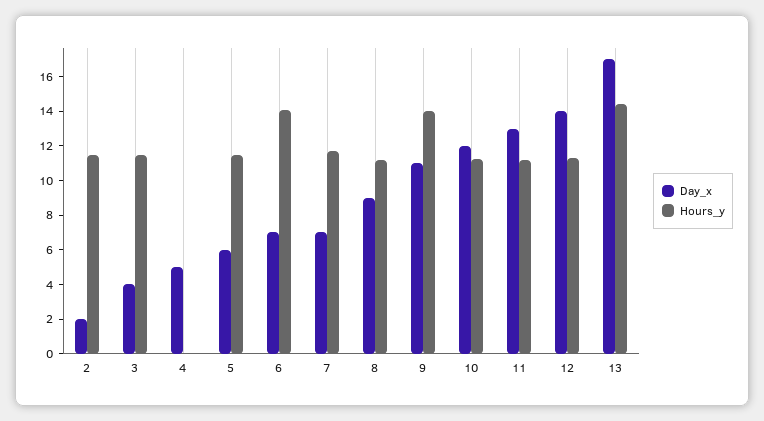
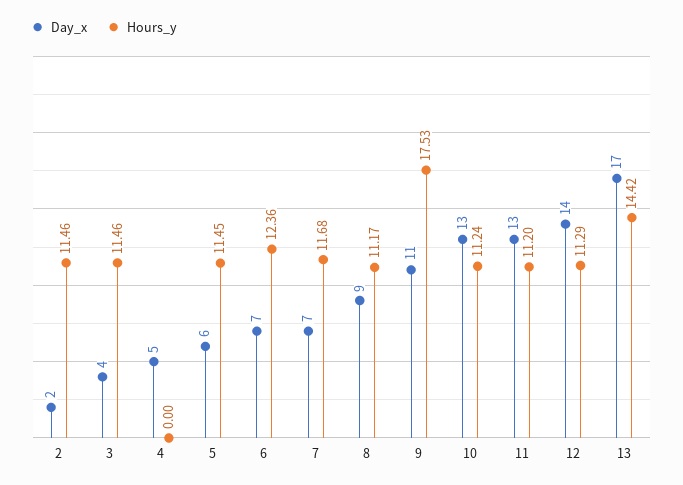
Hours_y, 6: 14 -> 12.36
Hours_y, 9: 14 -> 17.53
Day_x, 10: 12 -> 13

